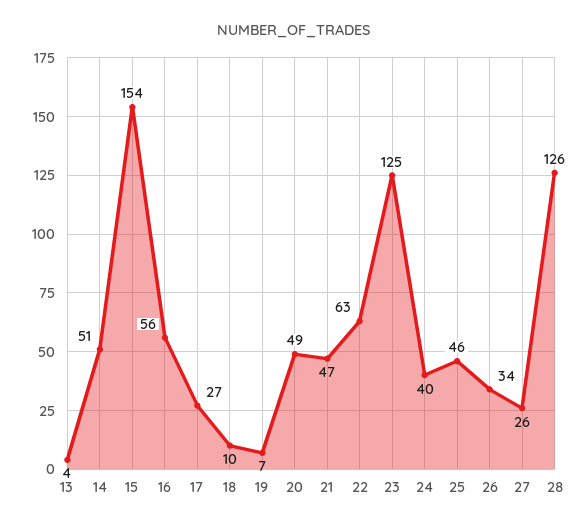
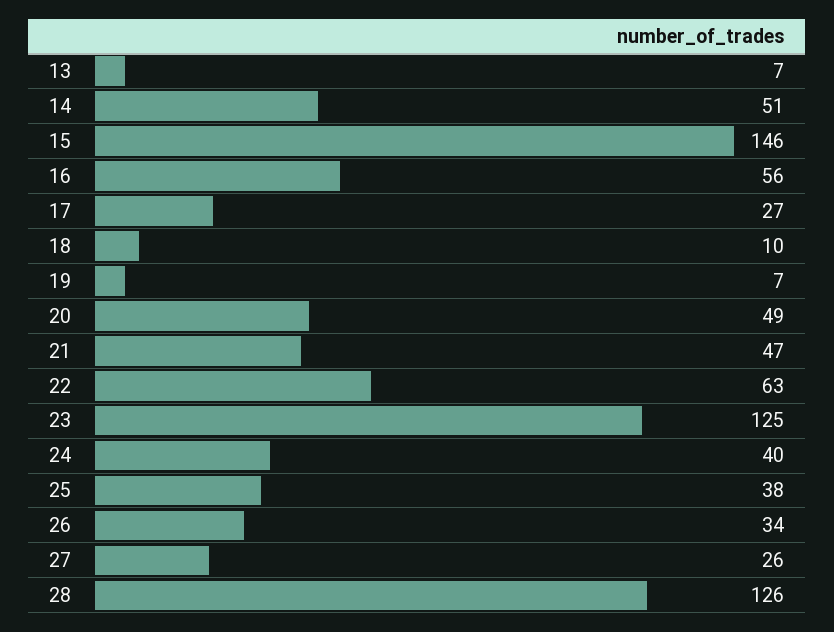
13: 4 -> 7
15: 154 -> 146
25: 46 -> 38

